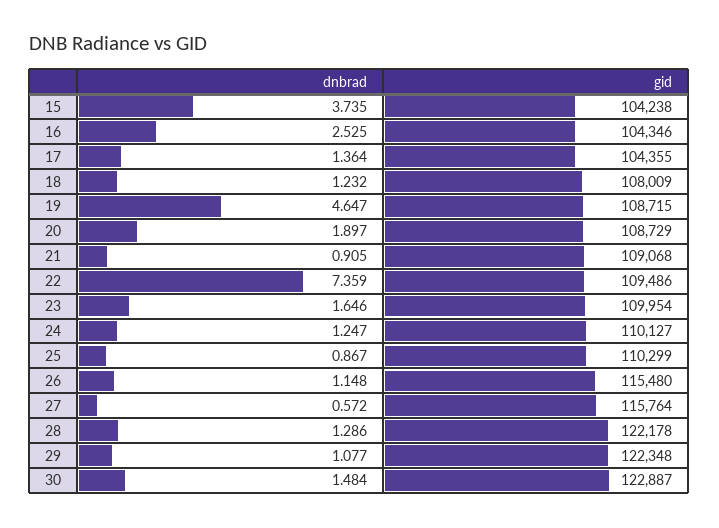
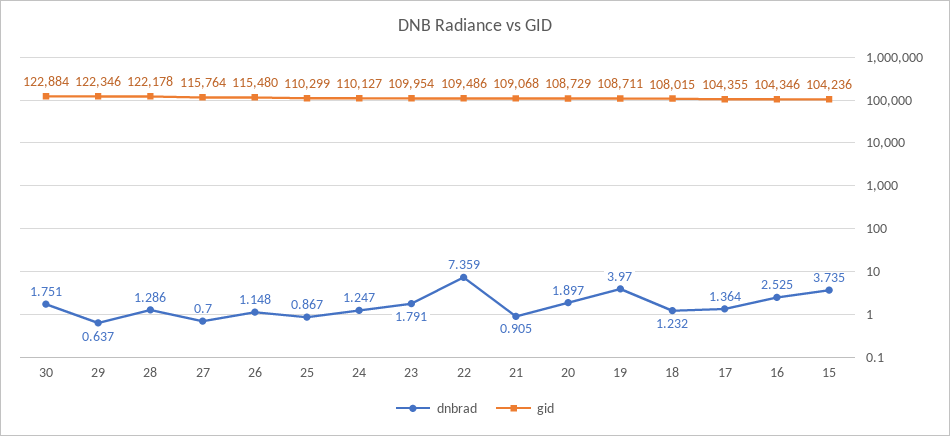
gid, 15: 104238 -> 104236
gid, 18: 108009 -> 108015
dnbrad, 19: 4.647 -> 3.97
gid, 19: 108715 -> 108711
dnbrad, 23: 1.646 -> 1.791
dnbrad, 27: 0.572 -> 0.7
dnbrad, 29: 1.077 -> 0.637
gid, 29: 122348 -> 122346
dnbrad, 30: 1.484 -> 1.751
gid, 30: 122887 -> 122884

